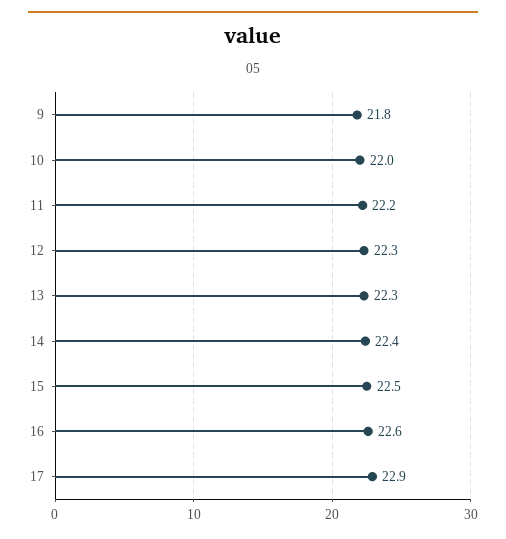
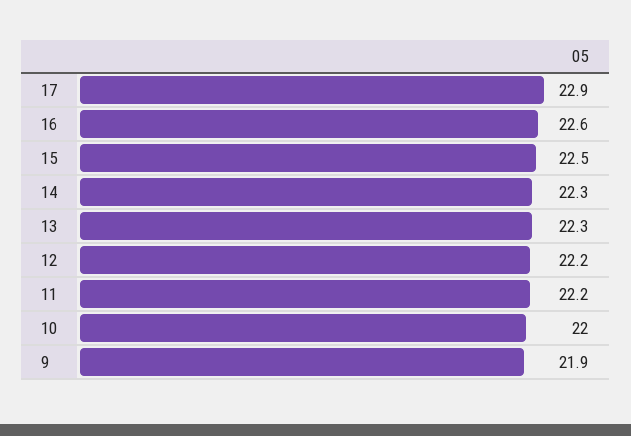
9: 21.8 -> 21.9
12: 22.3 -> 22.2
14: 22.4 -> 22.3

